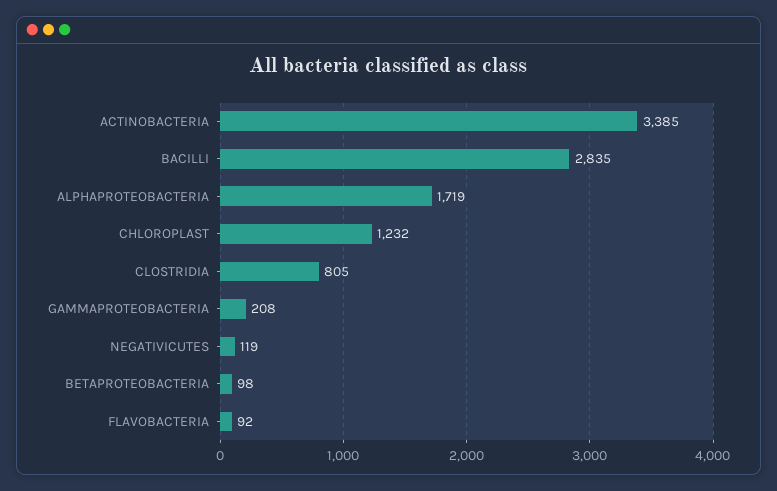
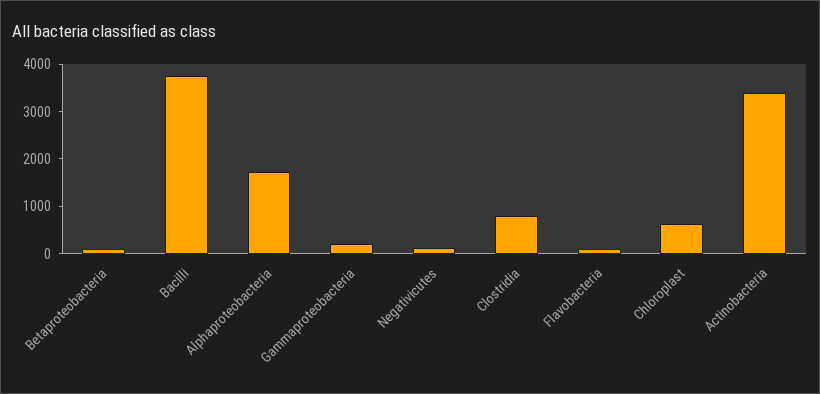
BACILLI: 2835 -> 3800
CHLOROPLAST: 1232 -> 600

